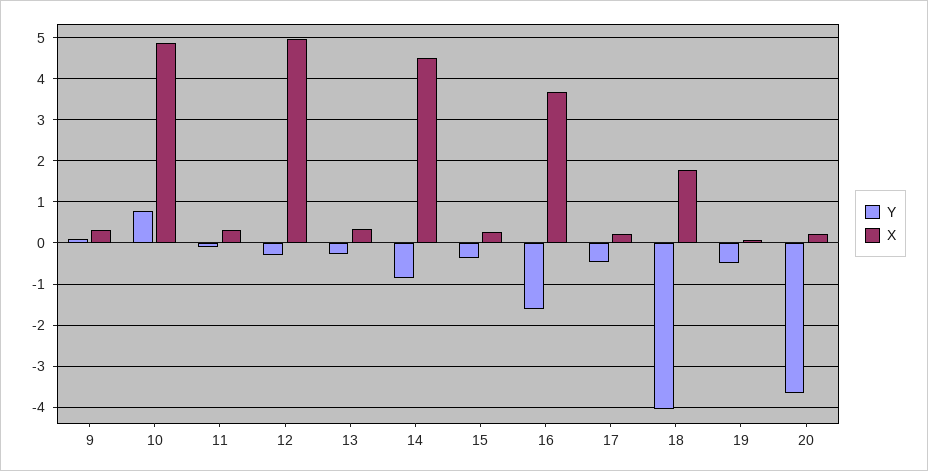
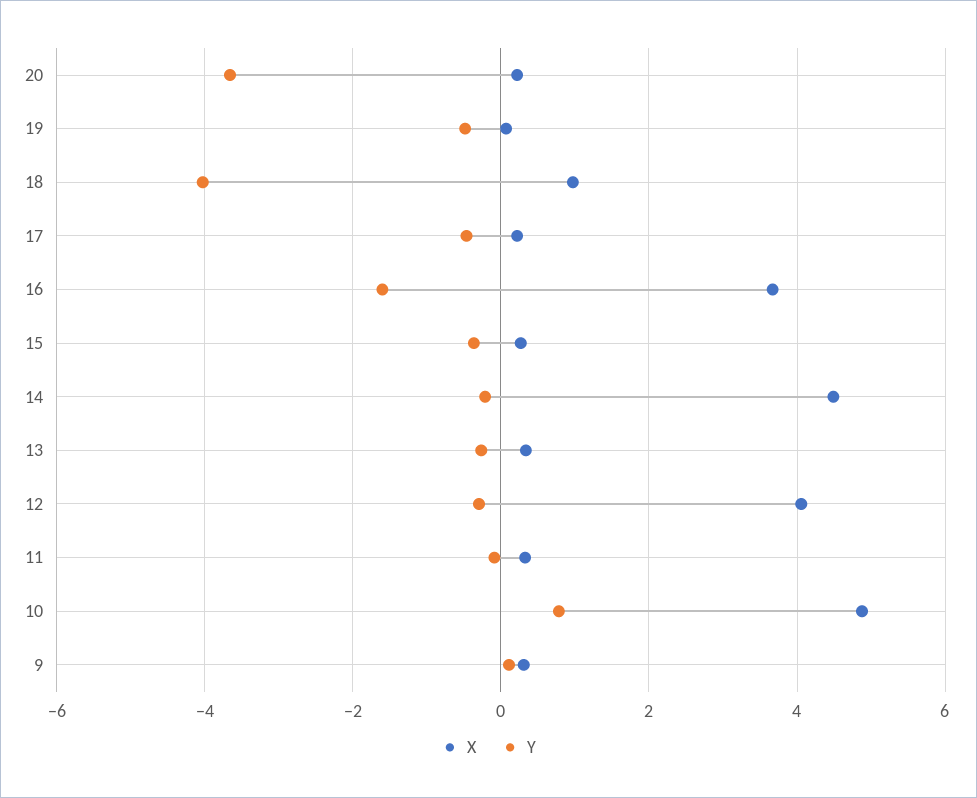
X, 12: 5 -> 4
Y, 14: -0.8 -> -0.2
X, 18: 1.8 -> 1

